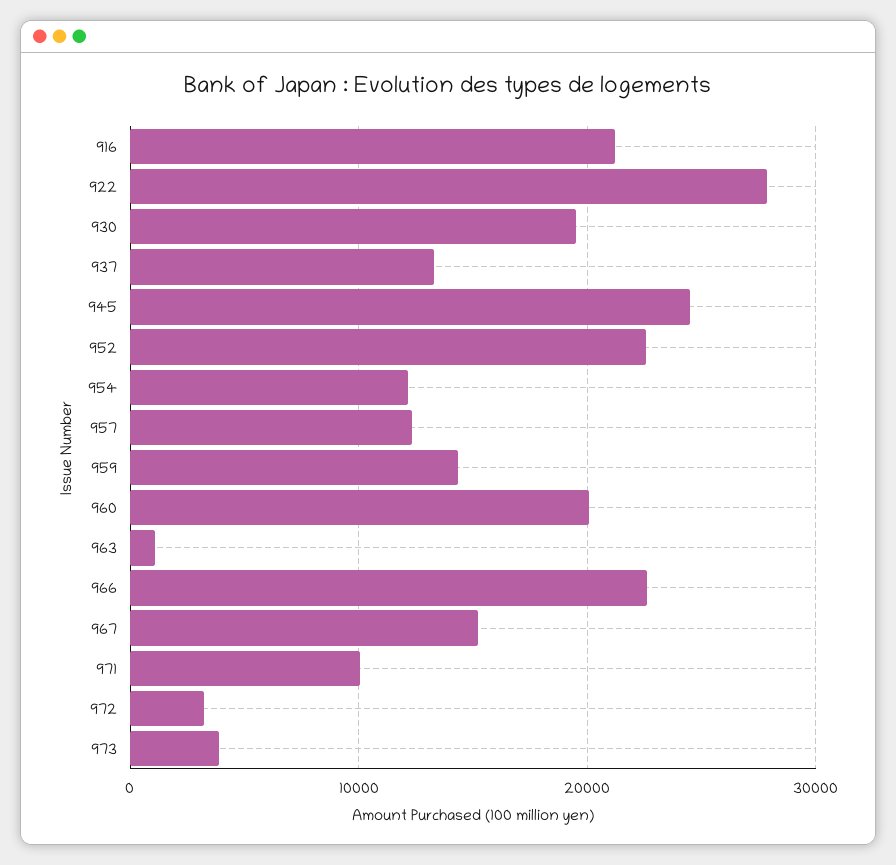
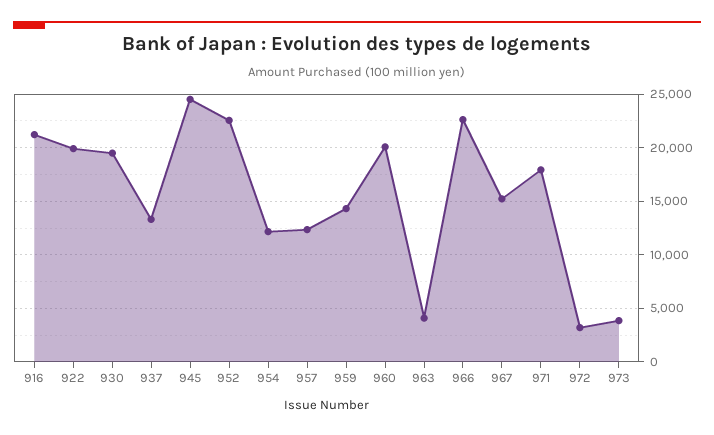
922: 28000 -> 20000
963: 1000 -> 4000
971: 10000 -> 18000

